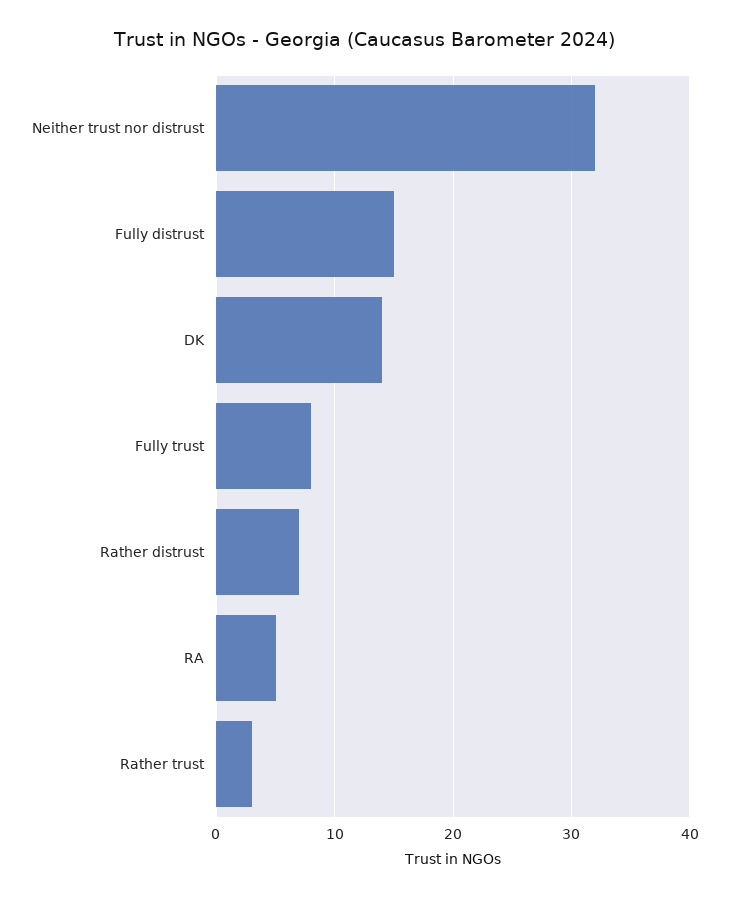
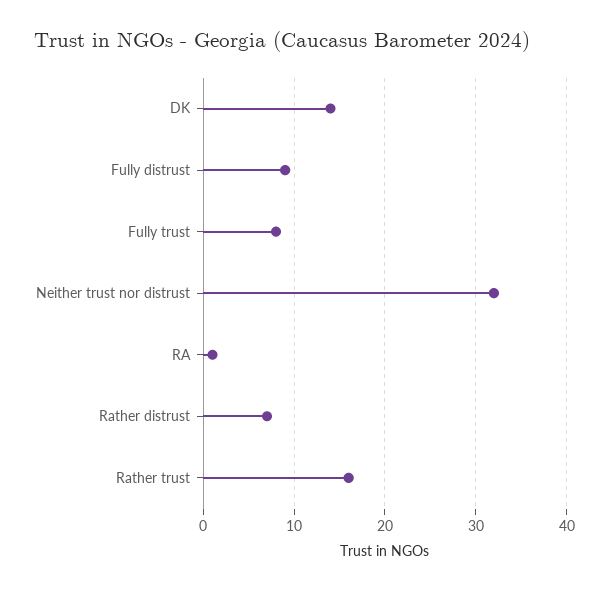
Fully distrust: 15 -> 9
RA: 5 -> 1
Rather trust: 3 -> 16

